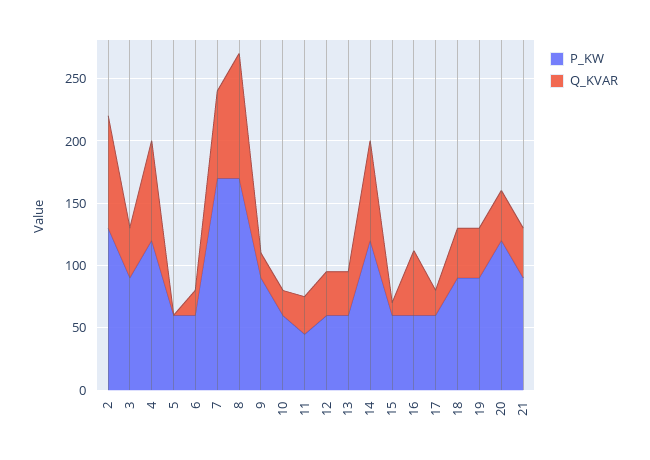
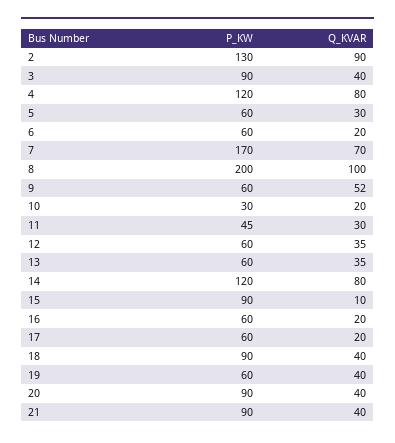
Q_KVAR, 5: 0 -> 30
P_KW, 8: 170 -> 200
P_KW, 9: 90 -> 60
Q_KVAR, 9: 20 -> 52
P_KW, 10: 60 -> 30
P_KW, 15: 60 -> 90
Q_KVAR, 16: 50 -> 20
P_KW, 19: 90 -> 60
P_KW, 20: 120 -> 90

